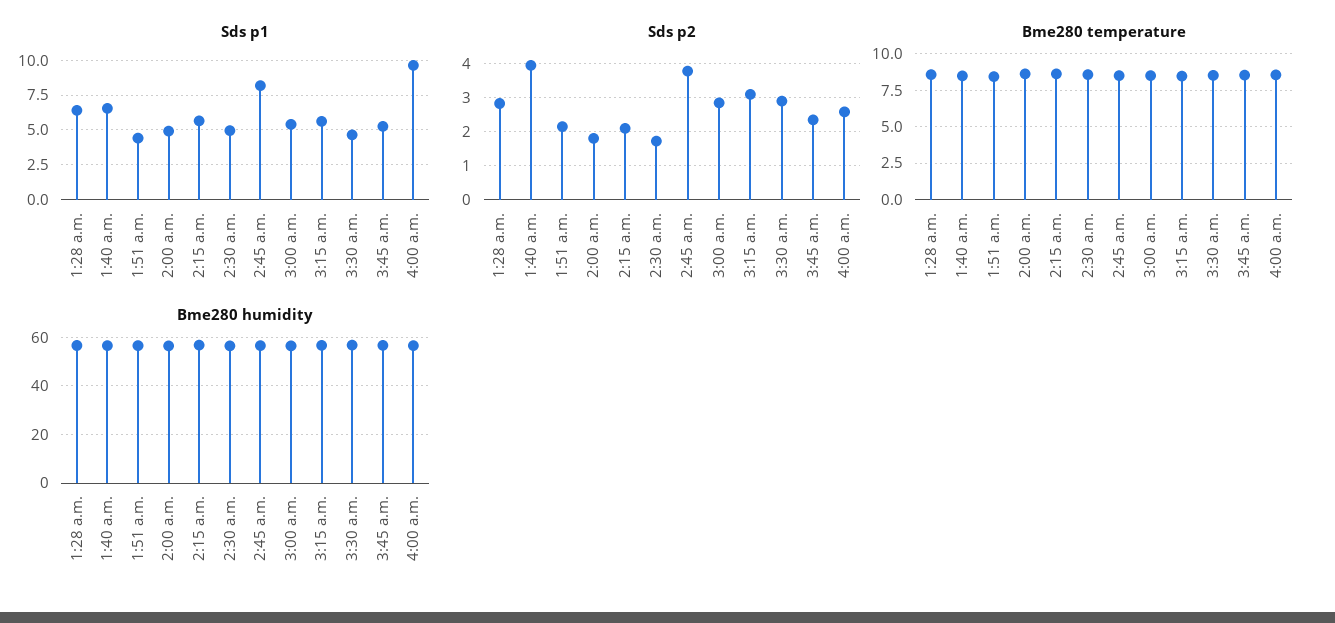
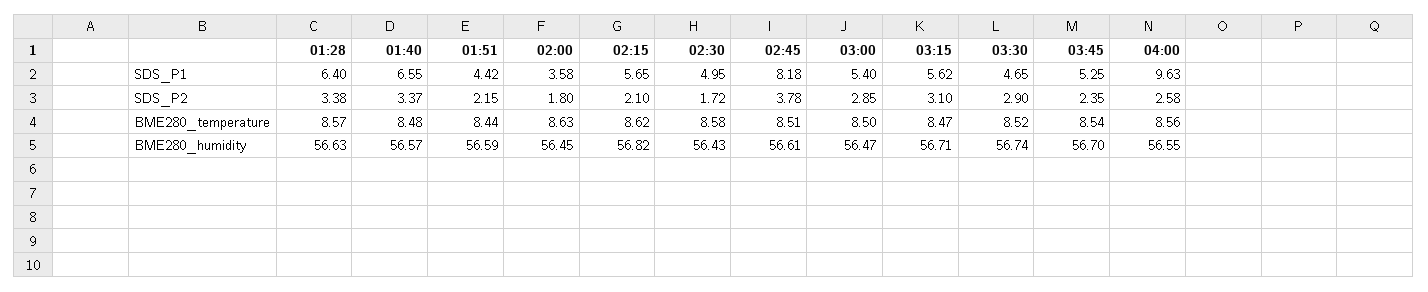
Sds p1, 2:00 a.m.: 5 -> 3.58
Sds p2, 1:28 a.m.: 2.8 -> 3.38
Sds p2, 1:40 a.m.: 4 -> 3.37

